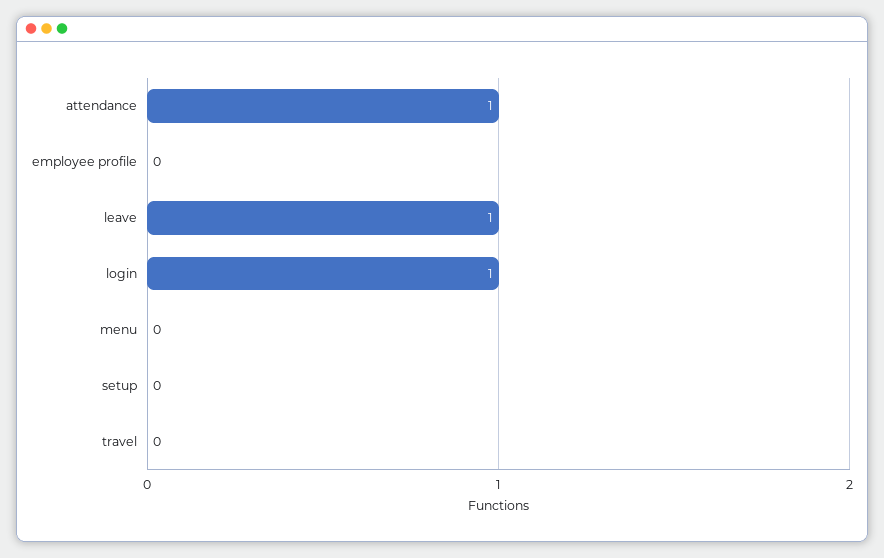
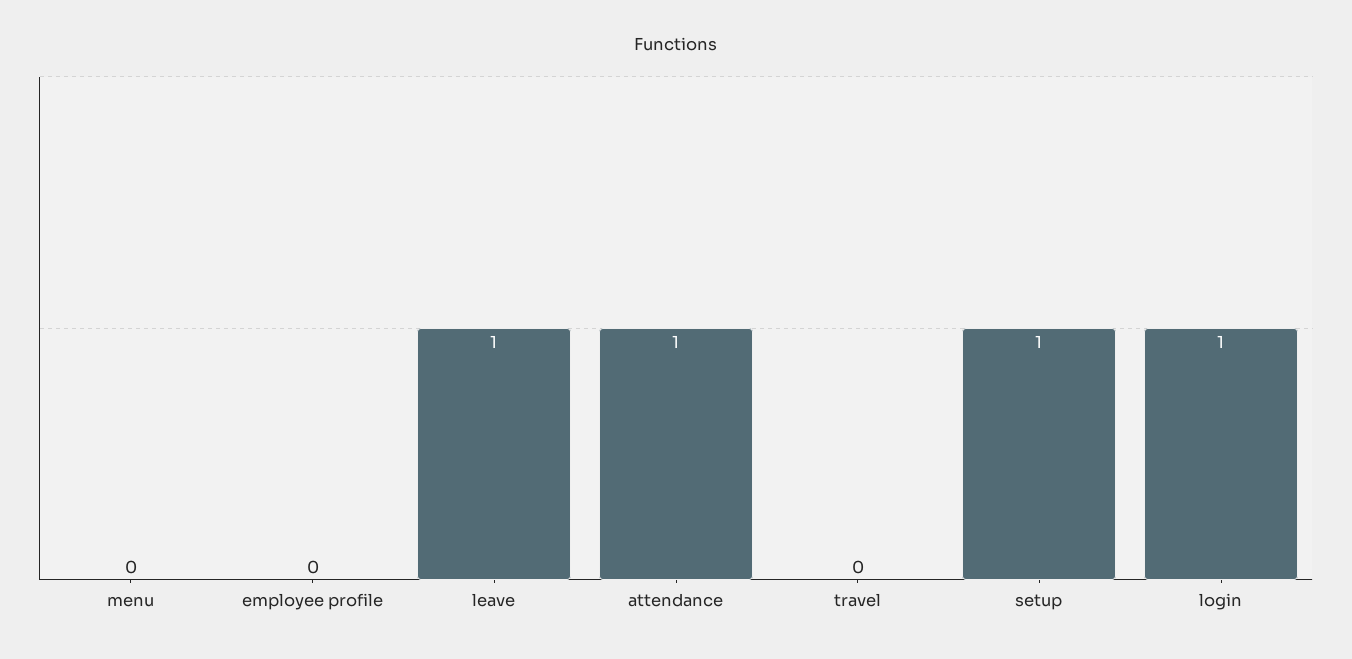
setup: 0 -> 1

